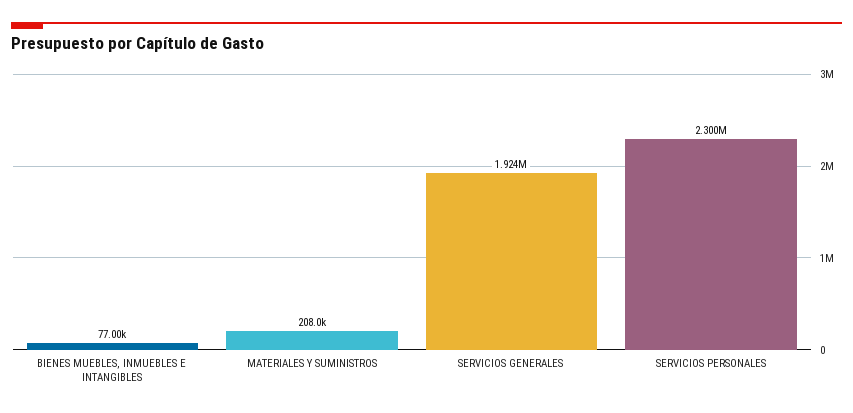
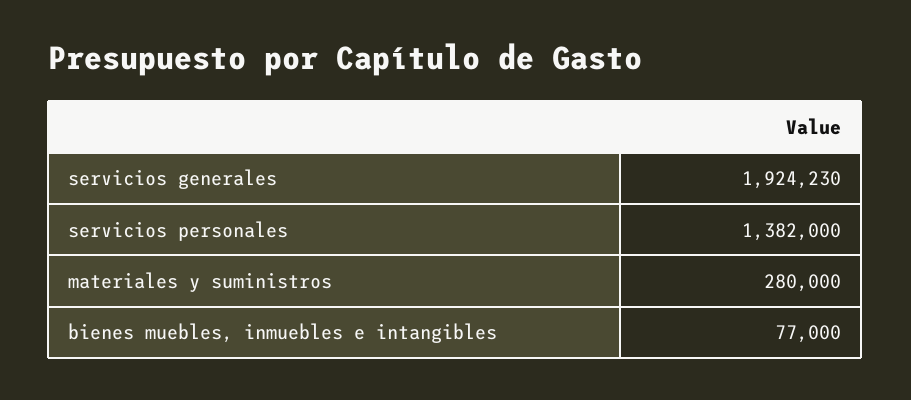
MATERIALES Y SUMINISTROS: 208000 -> 280000
SERVICIOS PERSONALES: 2300000 -> 1382000

